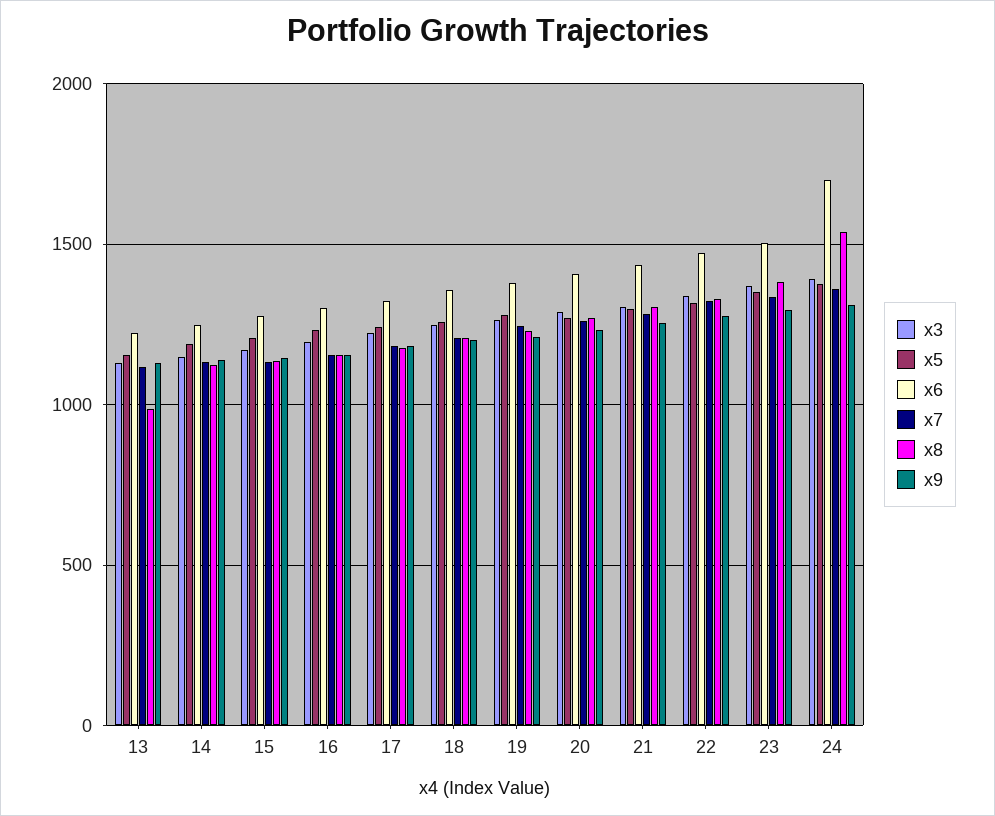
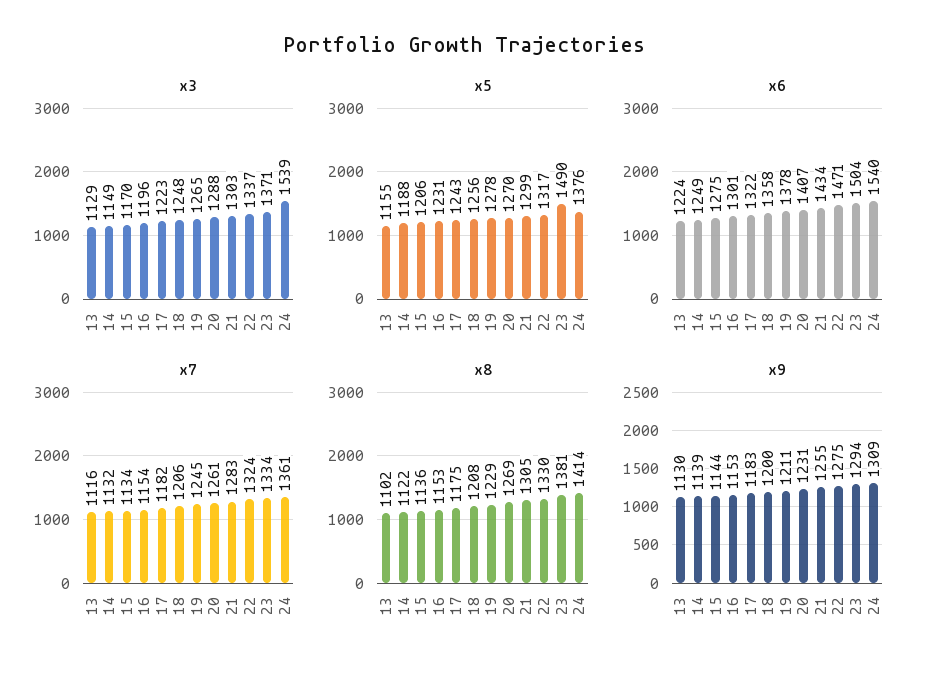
x8, 13: 1000 -> 1102
x5, 23: 1350 -> 1490
x3, 24: 1400 -> 1539
x6, 24: 1700 -> 1540
x8, 24: 1550 -> 1414

